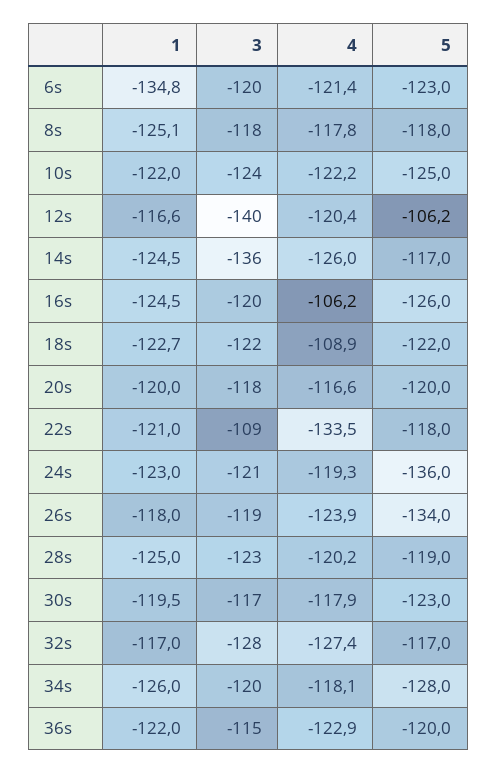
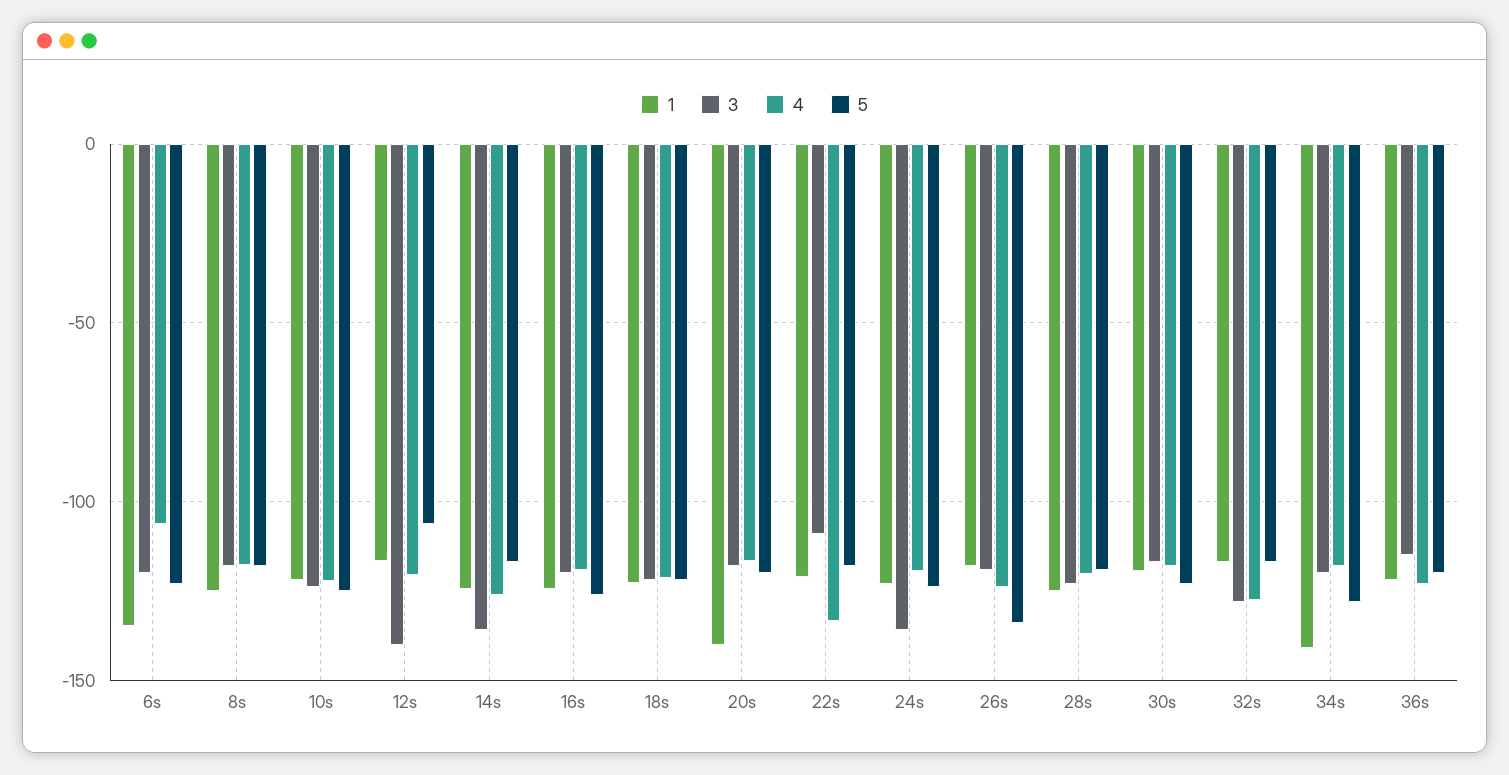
4, 6s: -121.4 -> -105
4, 16s: -106.2 -> -120
4, 18s: -108.9 -> -120
1, 20s: -120 -> -140
3, 24s: -121 -> -135
5, 24s: -136 -> -125
1, 34s: -126 -> -140

